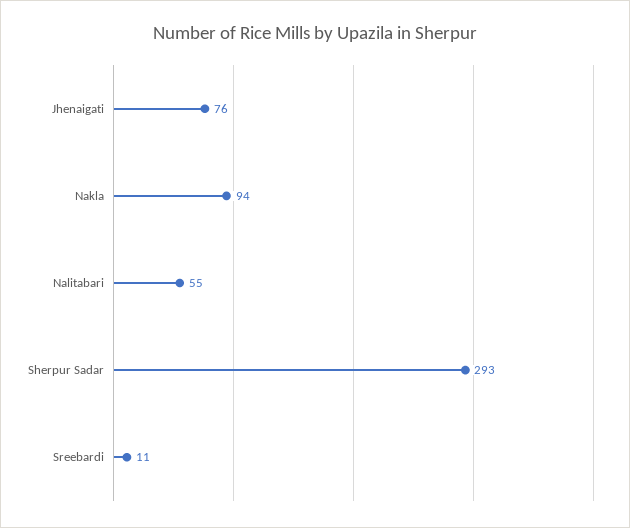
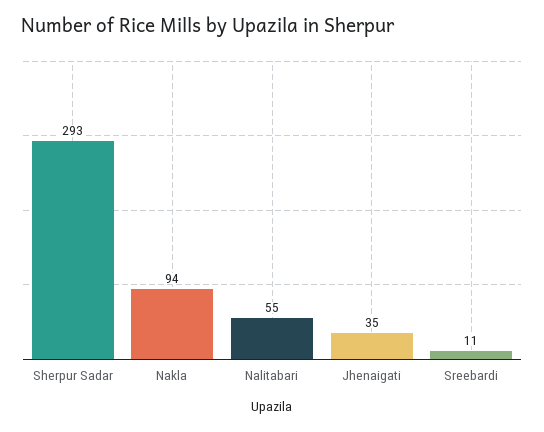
Jhenaigati: 76 -> 35

